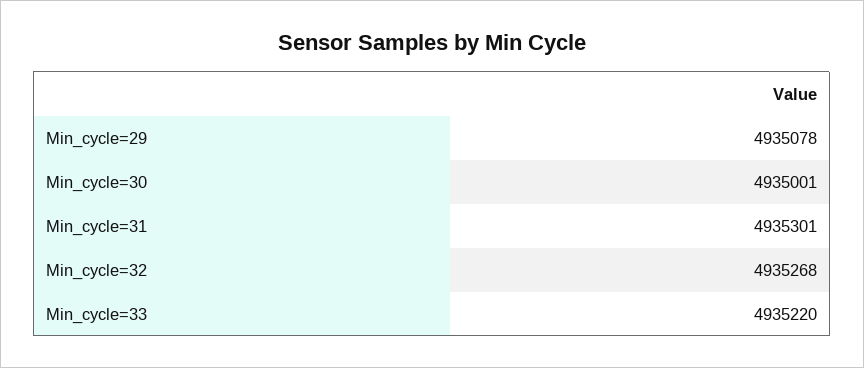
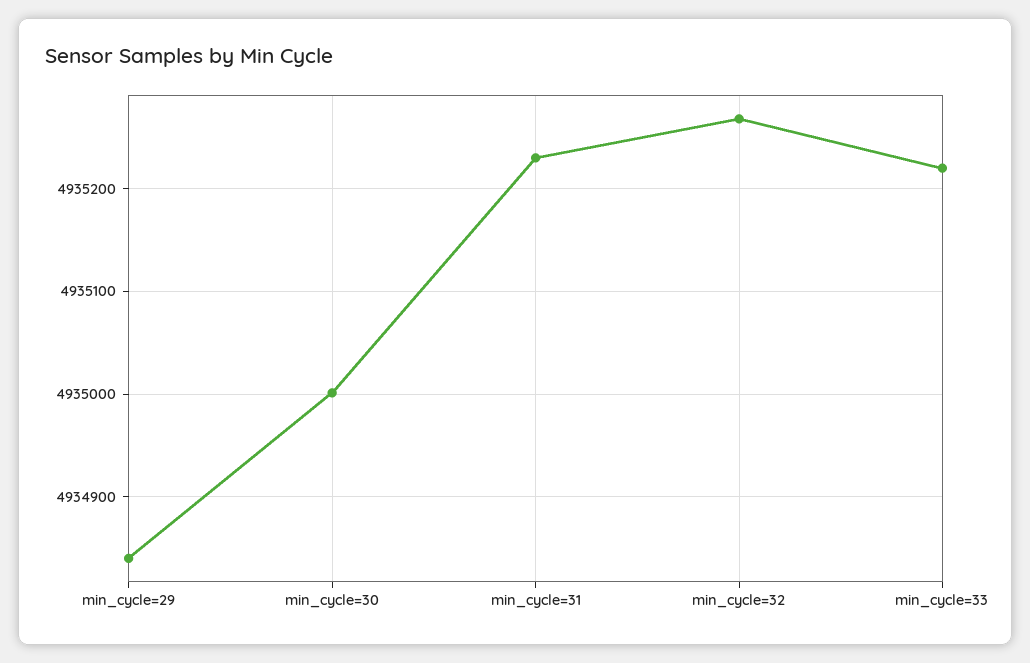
Min_cycle=29: 4935078 -> 4934840
Min_cycle=31: 4935301 -> 4935230

